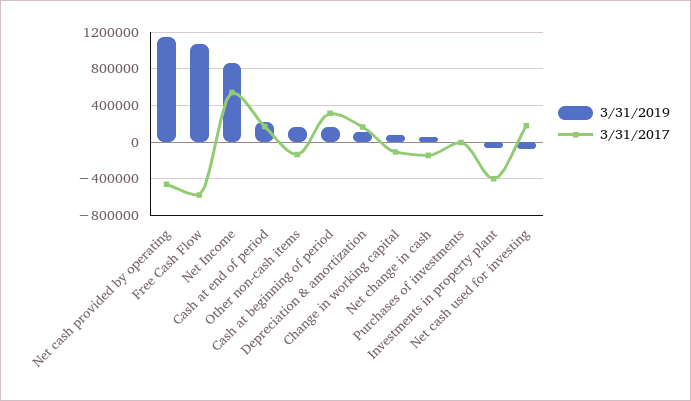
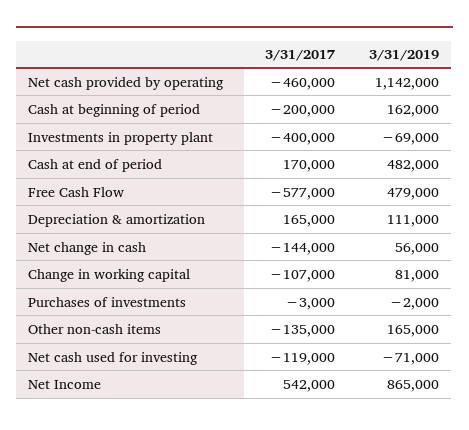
3/31/2019, Free Cash Flow: 1100000 -> 479000
3/31/2019, Cash at end of period: 200000 -> 482000
3/31/2017, Cash at beginning of period: 300000 -> -200000
3/31/2017, Net cash used for investing: 200000 -> -119000

